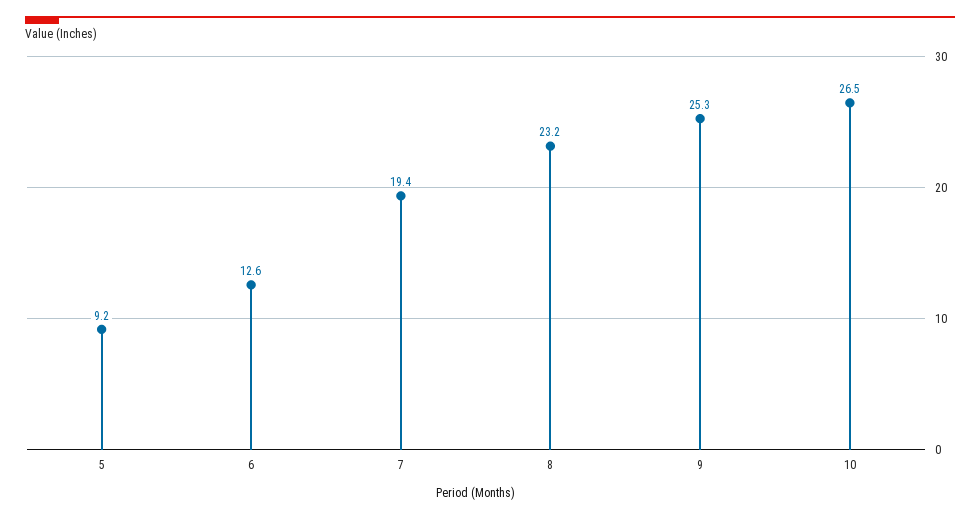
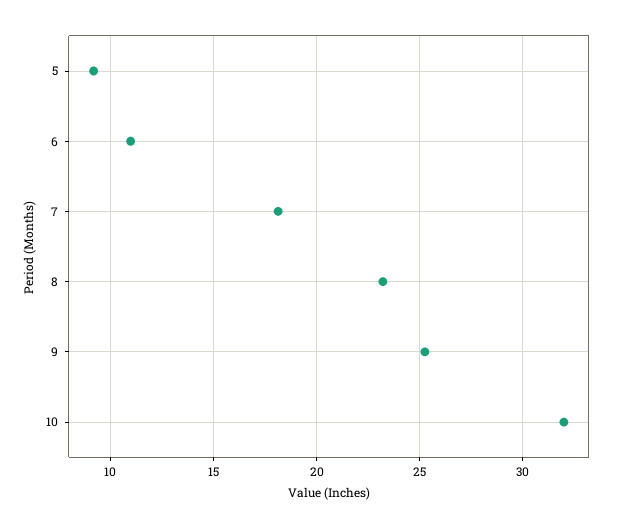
6: 12.6 -> 11
7: 19.4 -> 18
10: 26.5 -> 32

